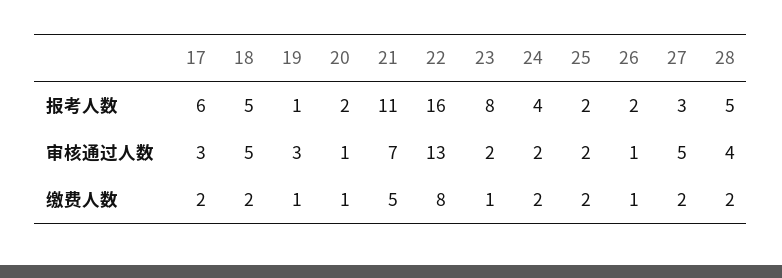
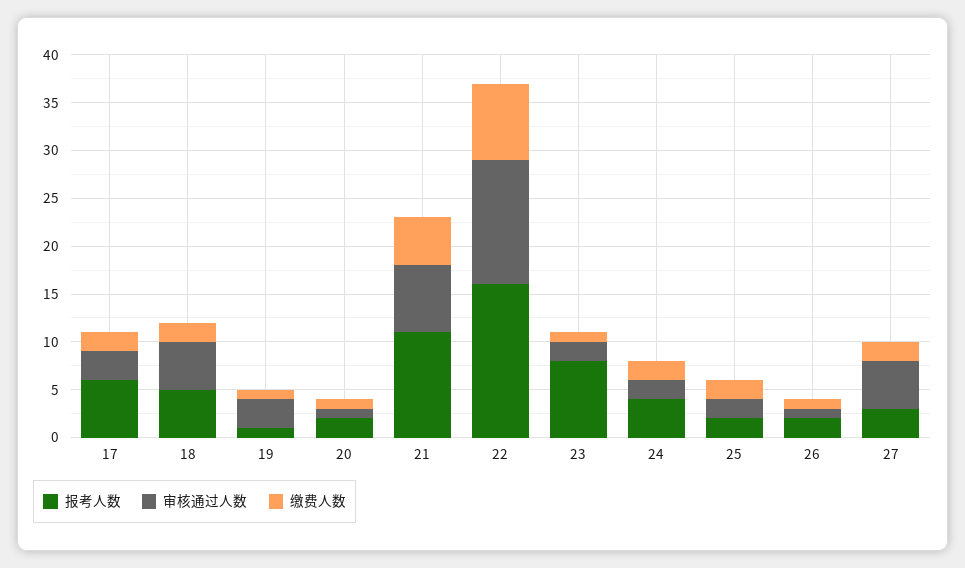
报考人数, 28: 5 -> none
审核通过人数, 28: 4 -> none
缴费人数, 28: 2 -> none

